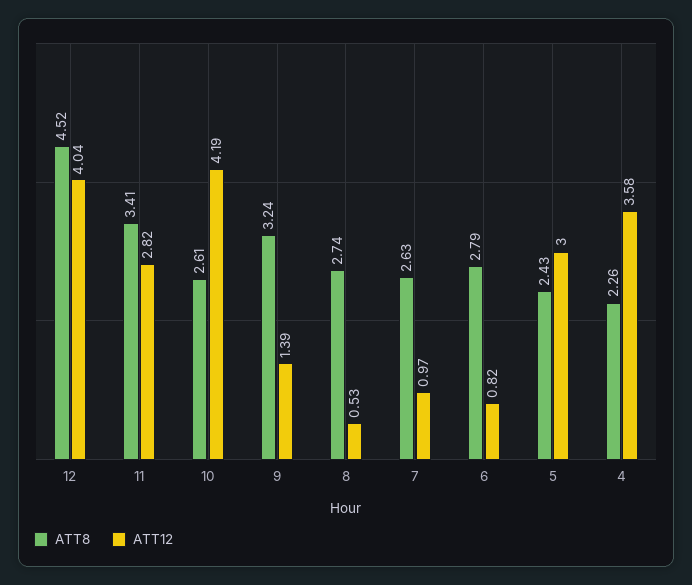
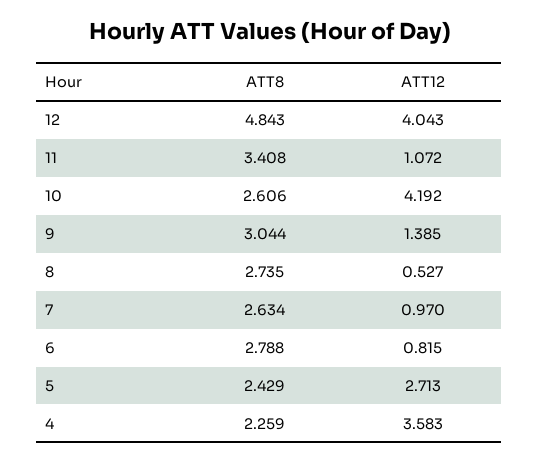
ATT8, 12: 4.52 -> 4.843
ATT12, 11: 2.82 -> 1.072
ATT8, 9: 3.24 -> 3.044
ATT12, 5: 3 -> 2.713

